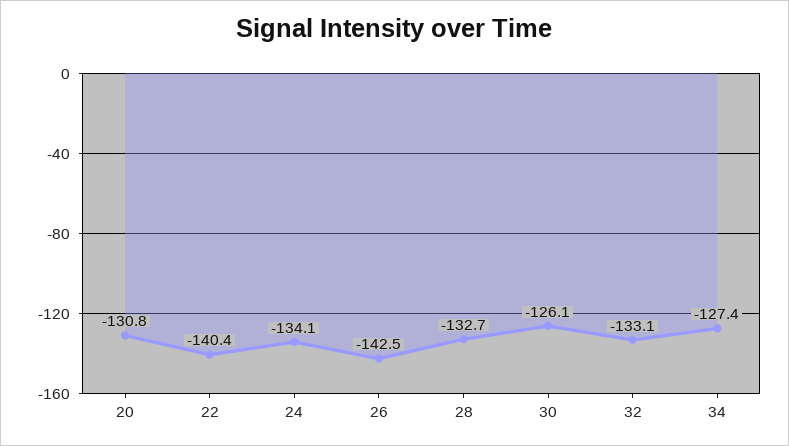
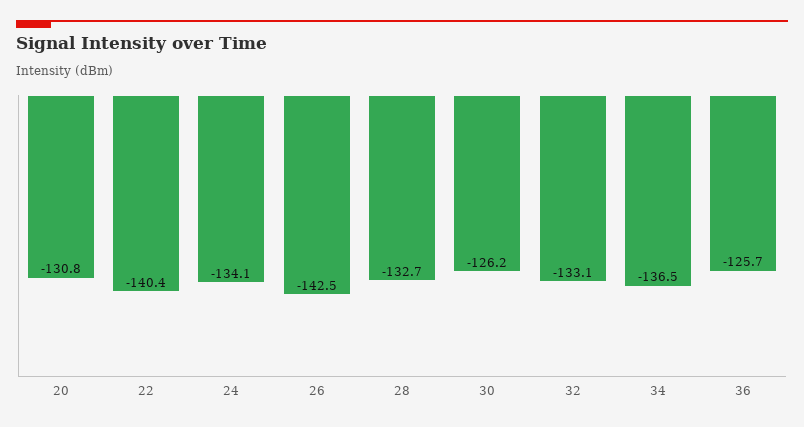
30: -126.1 -> -126.2
34: -127.4 -> -136.5
36: none -> -125.7

